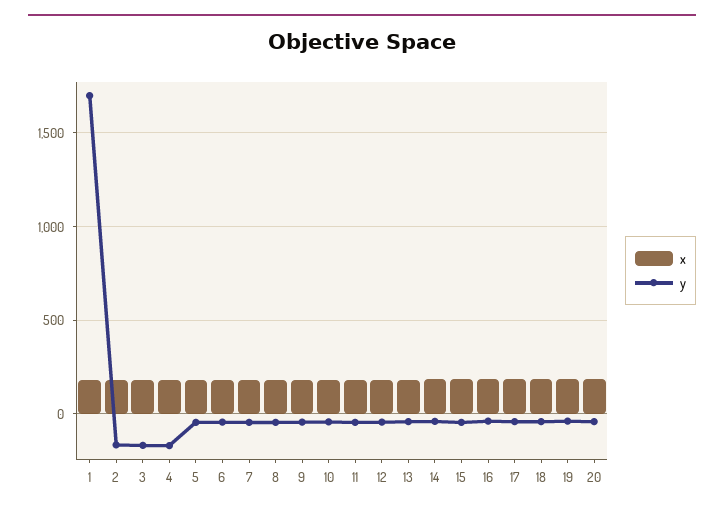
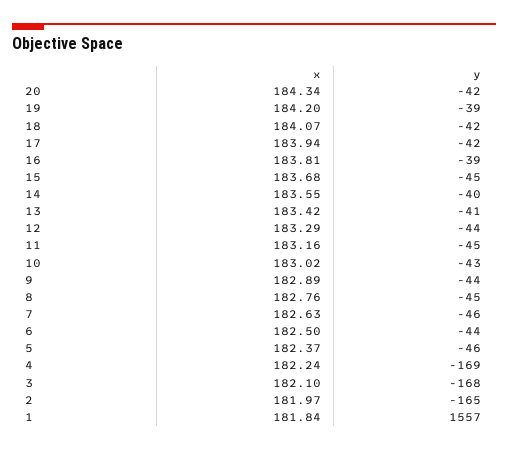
y, 1: 1700 -> 1557

